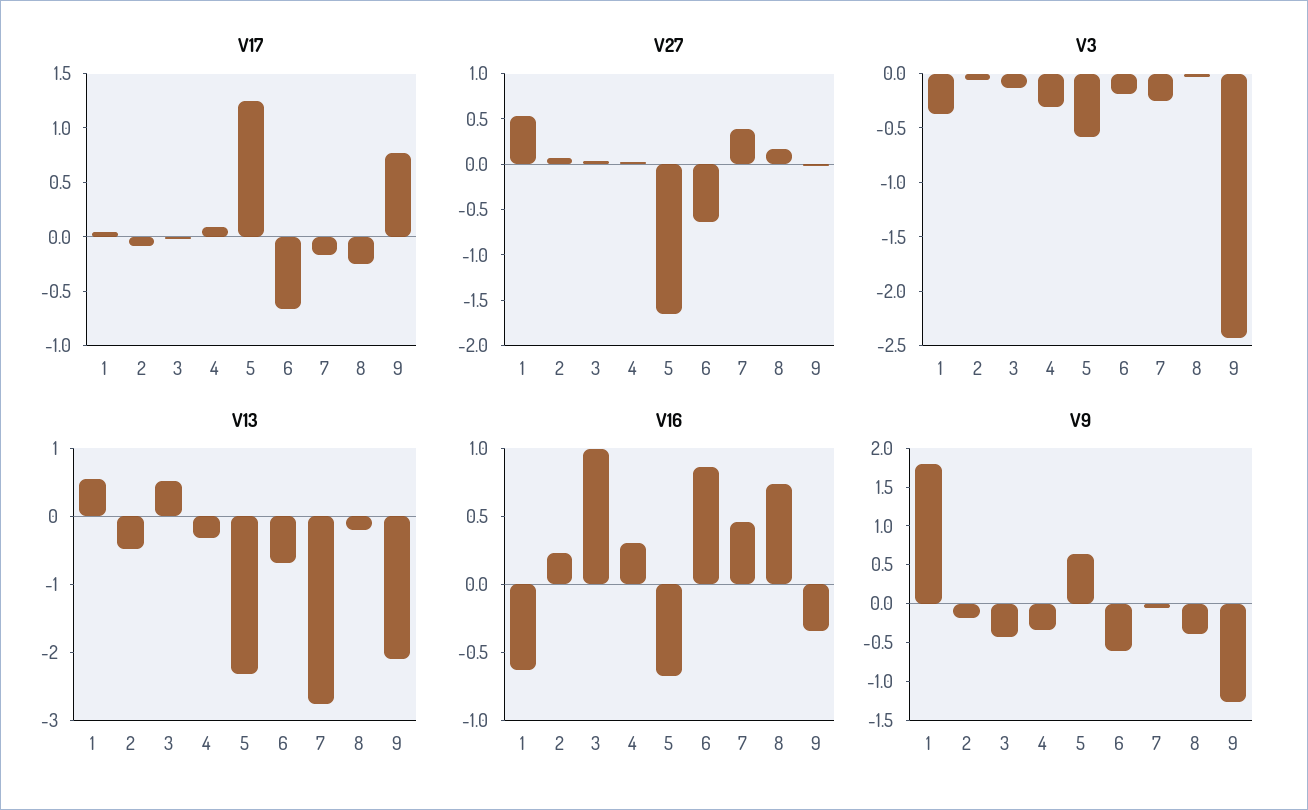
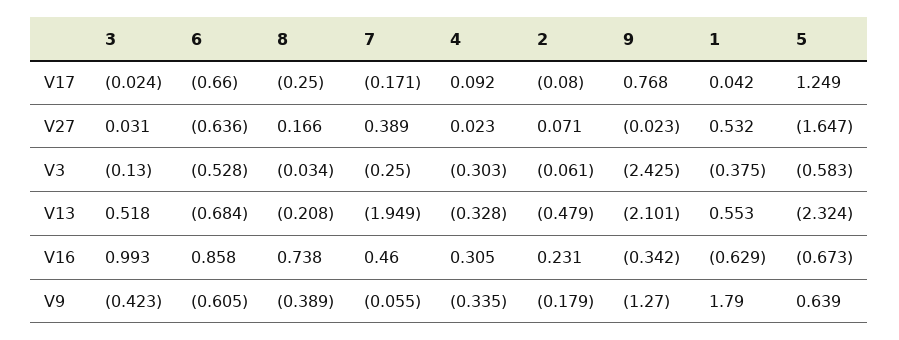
V3, 6: -0.2 -> -0.528
V13, 7: -2.8 -> -1.949

